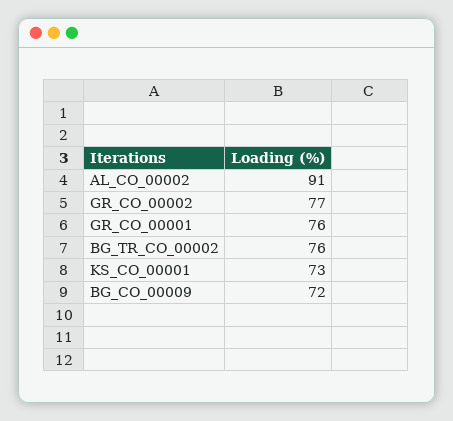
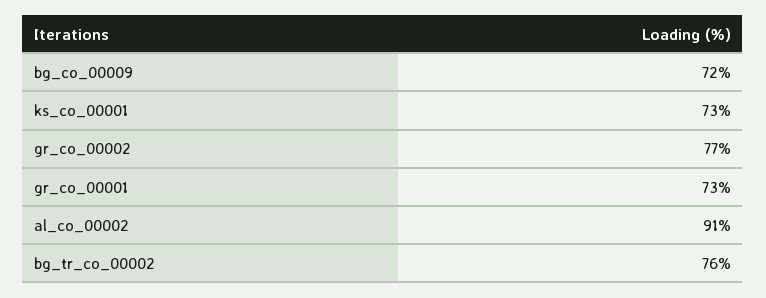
GR_CO_00001: 76 -> 73

